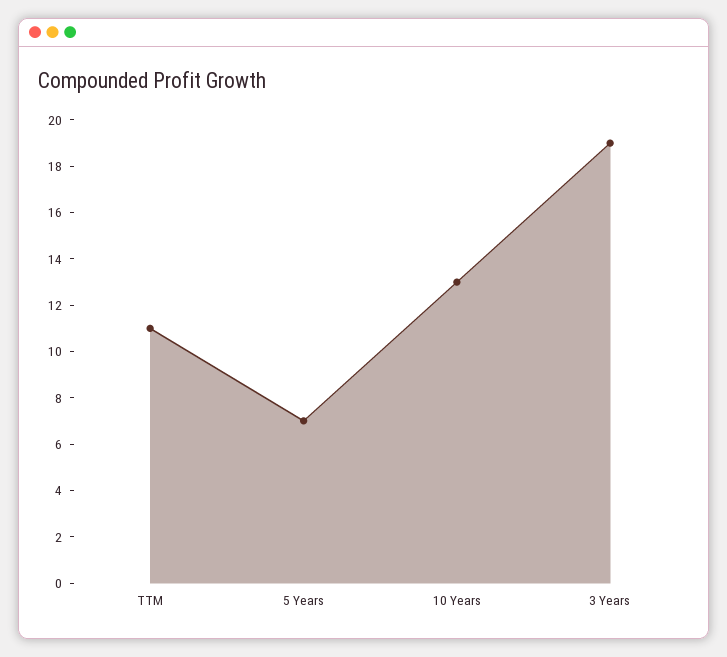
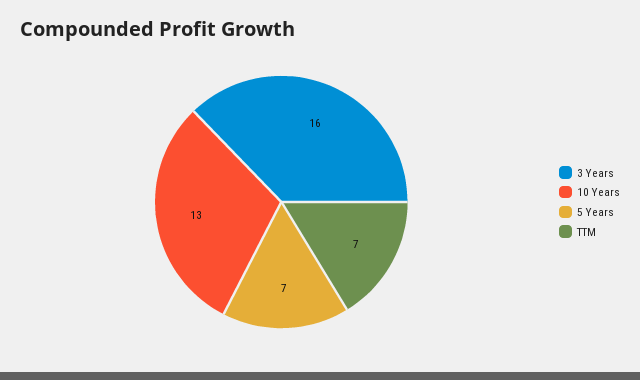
TTM: 11 -> 7
3 Years: 19 -> 16

